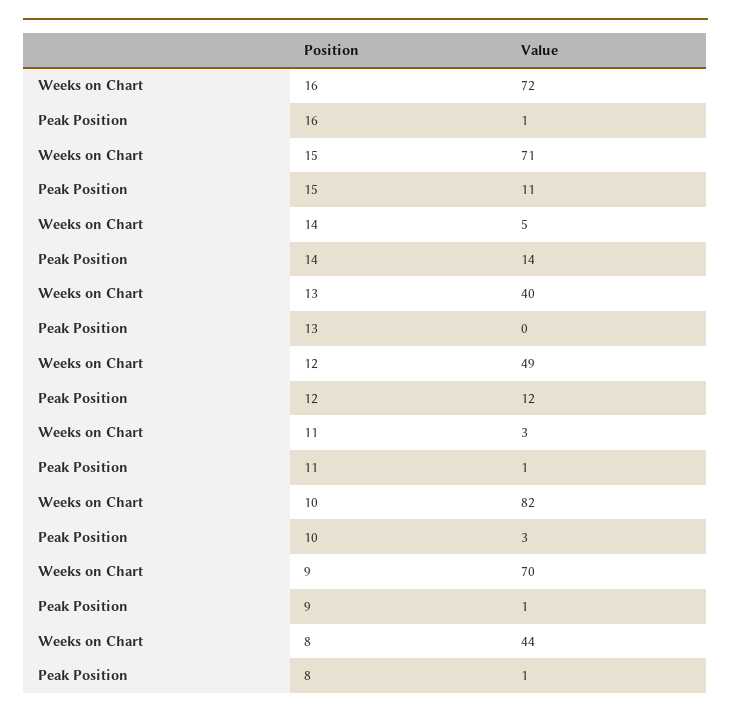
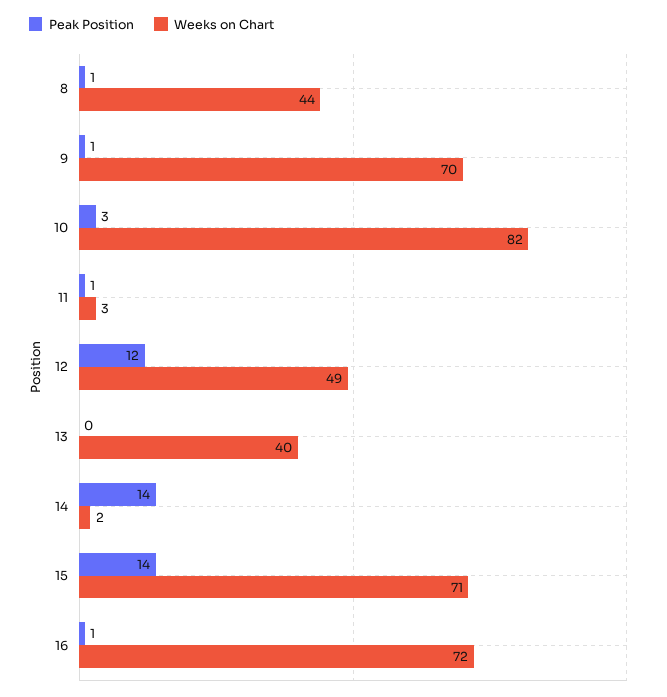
Peak Position, 15: 11 -> 14
Weeks on Chart, 14: 5 -> 2

